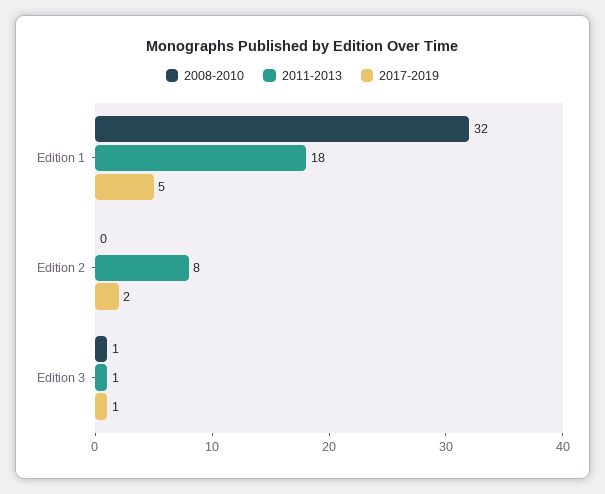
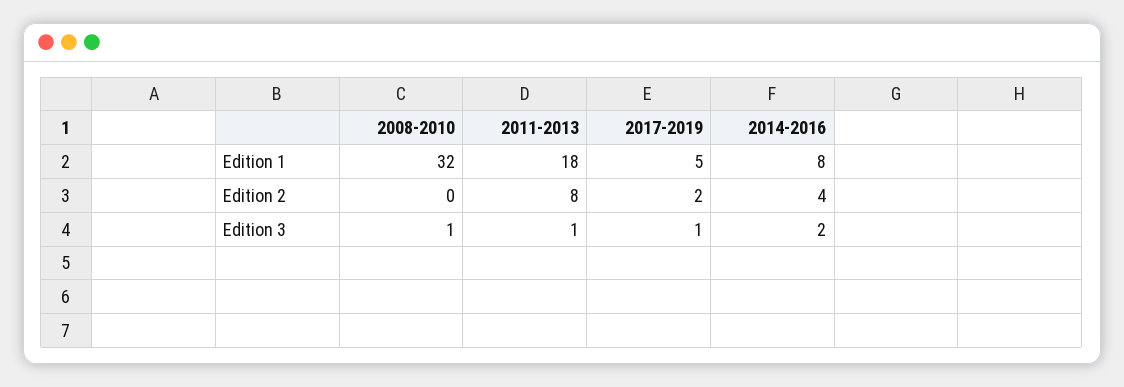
2014-2016, Edition 1: none -> 8
2014-2016, Edition 2: none -> 4
2014-2016, Edition 3: none -> 2

